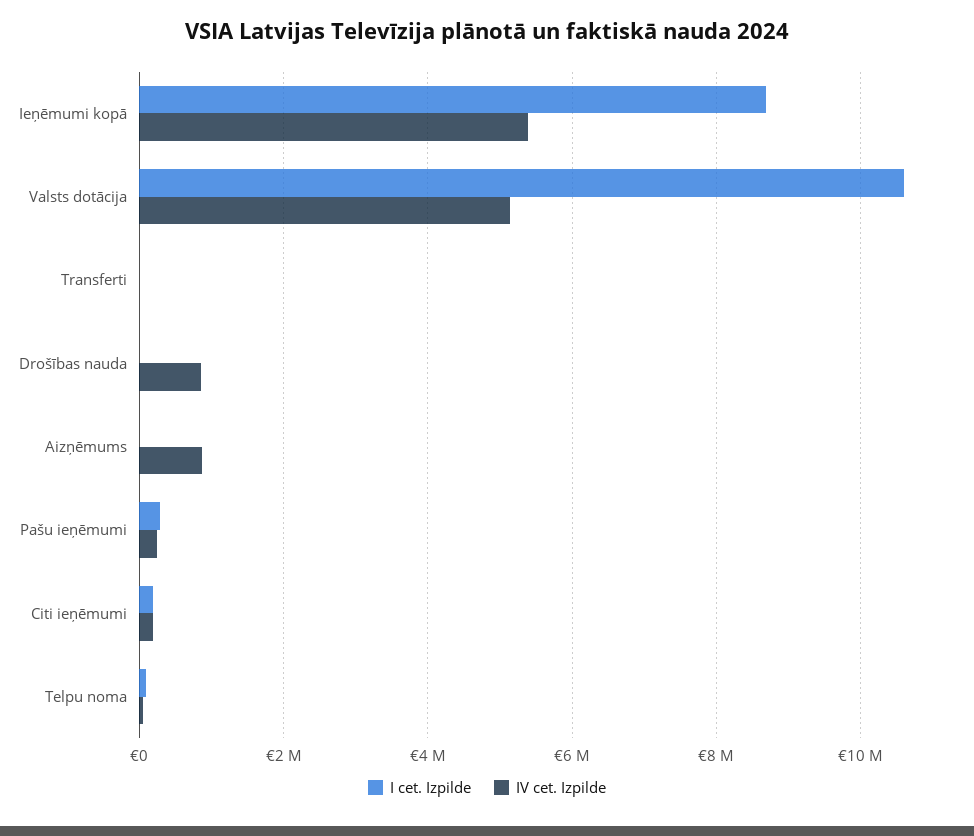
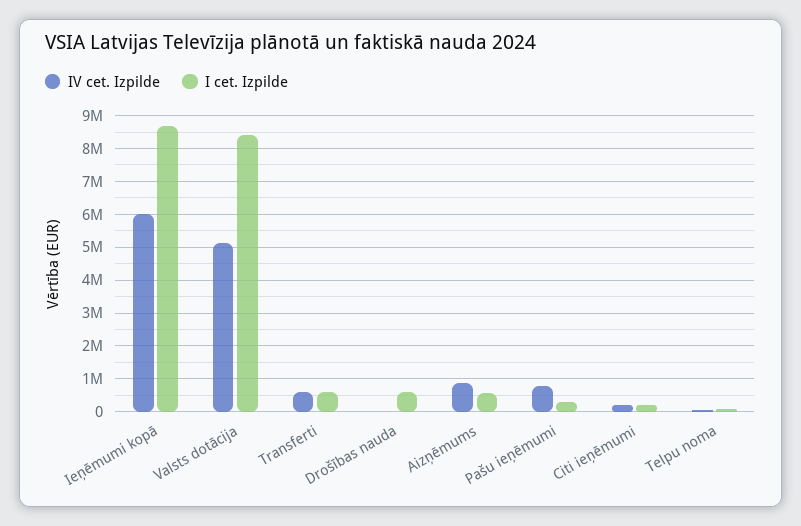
IV cet. Izpilde, Ieņēmumi kopā: 5400000 -> 6000000
I cet. Izpilde, Valsts dotācija: 10600000 -> 8400000
I cet. Izpilde, Transferti: 0 -> 600000
IV cet. Izpilde, Transferti: 0 -> 600000
I cet. Izpilde, Drošības nauda: 0 -> 600000
IV cet. Izpilde, Drošības nauda: 800000 -> 0
I cet. Izpilde, Aizņēmums: 0 -> 600000
IV cet. Izpilde, Pašu ieņēmumi: 200000 -> 800000

